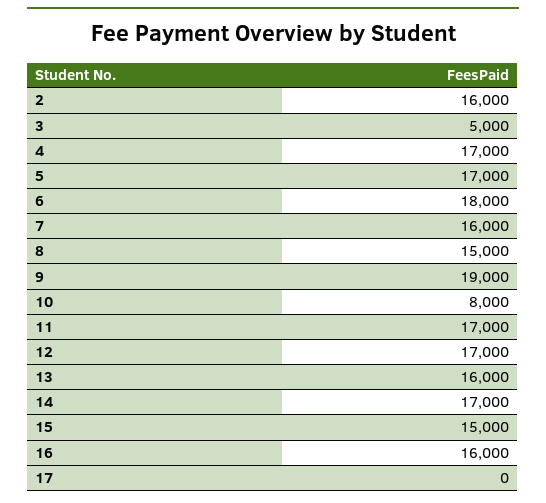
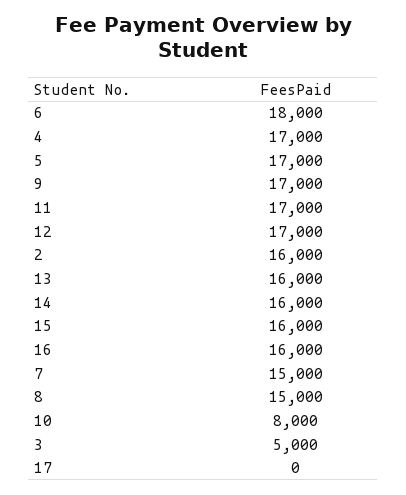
7: 16000 -> 15000
9: 19000 -> 17000
14: 17000 -> 16000
15: 15000 -> 16000

